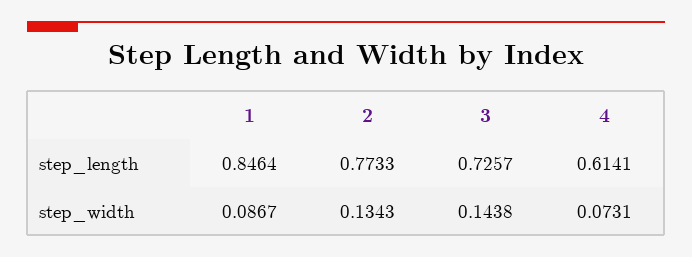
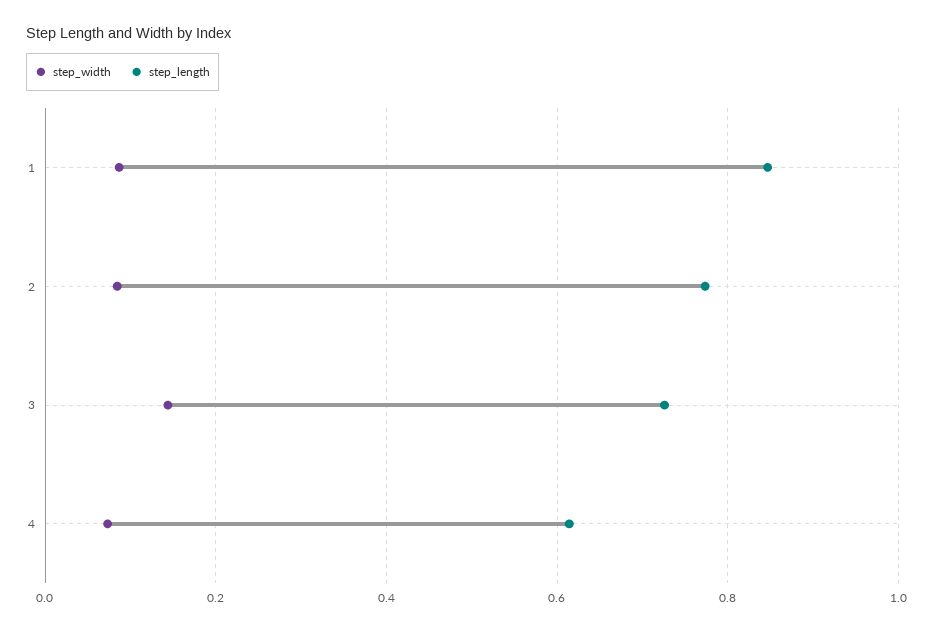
step_width, 2: 0.1343 -> 0.08

